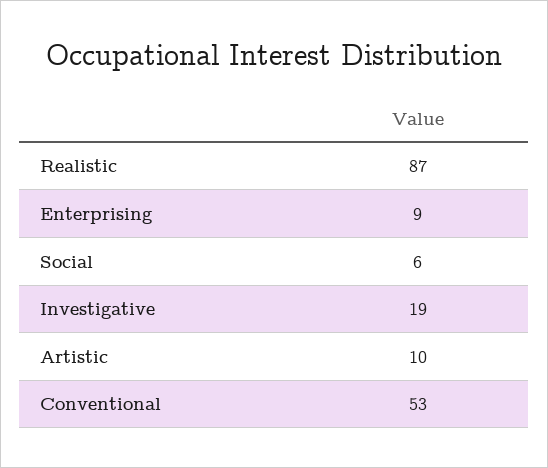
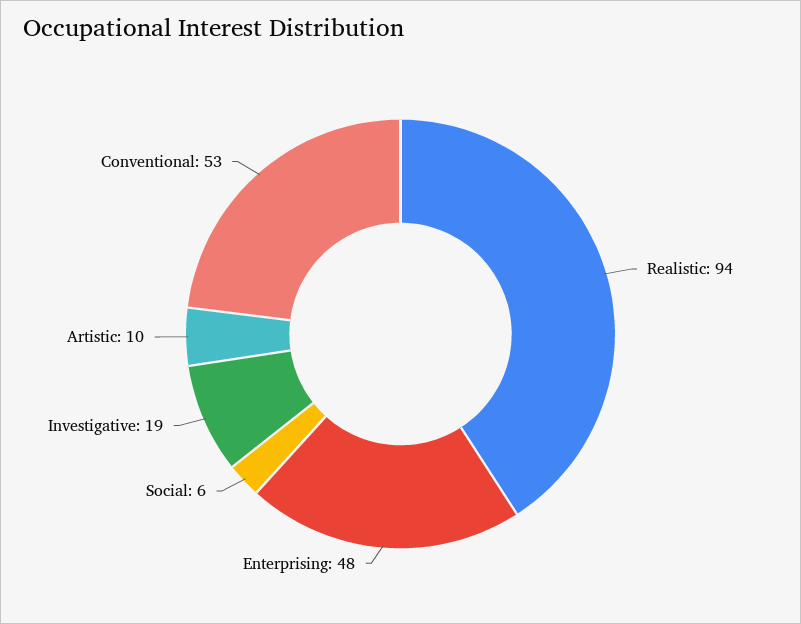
Realistic: 87 -> 94
Enterprising: 9 -> 48

